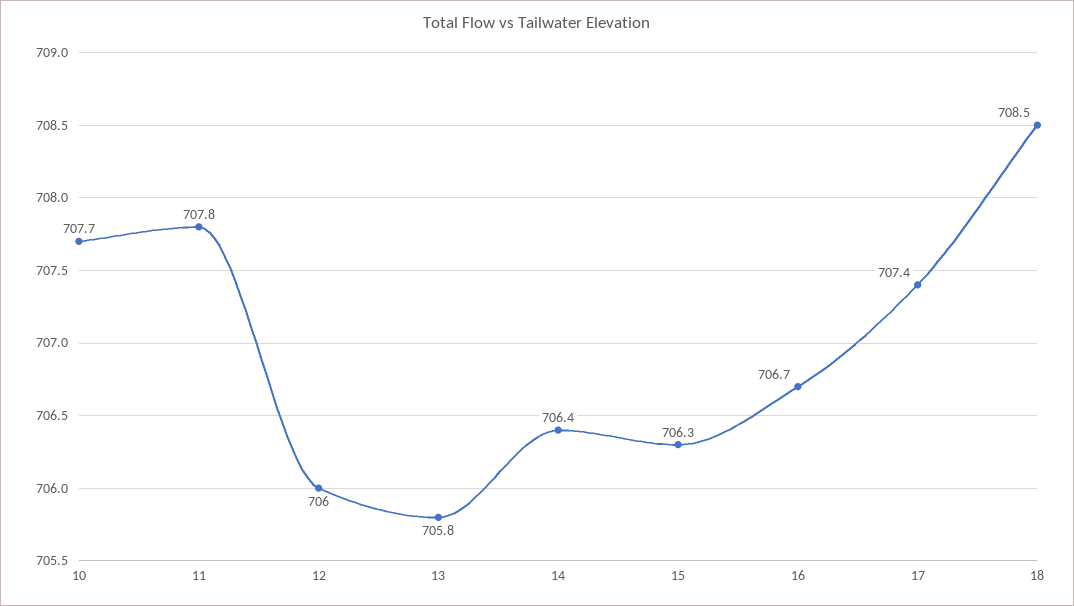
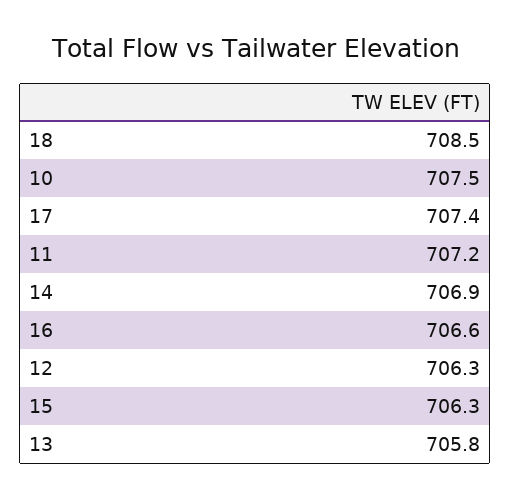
10: 707.7 -> 707.5
11: 707.8 -> 707.2
12: 706 -> 706.3
14: 706.4 -> 706.9
16: 706.7 -> 706.6

